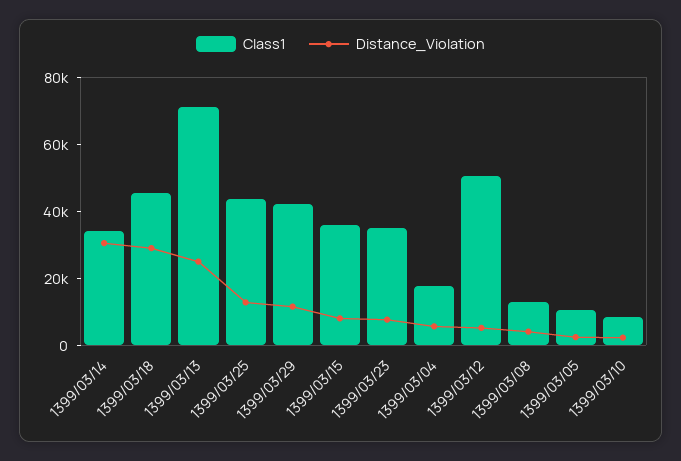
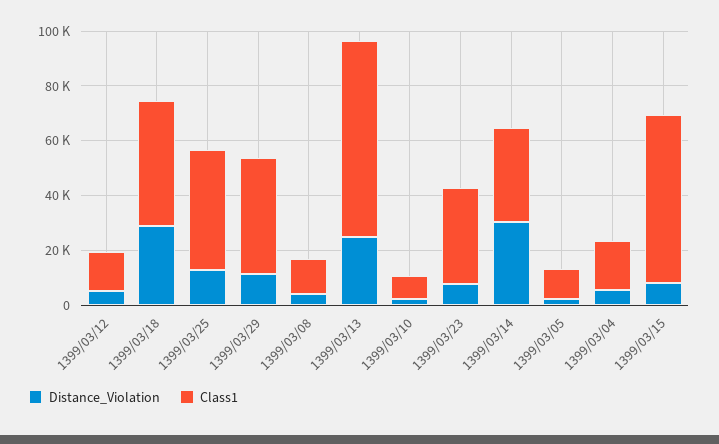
Class1, 1399/03/15: 35000 -> 60000
Class1, 1399/03/12: 50000 -> 15000

